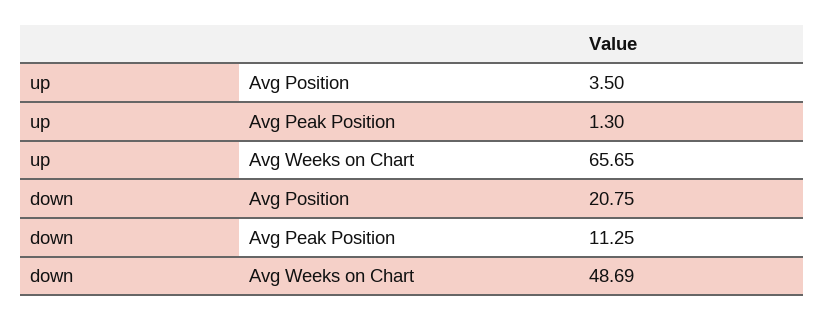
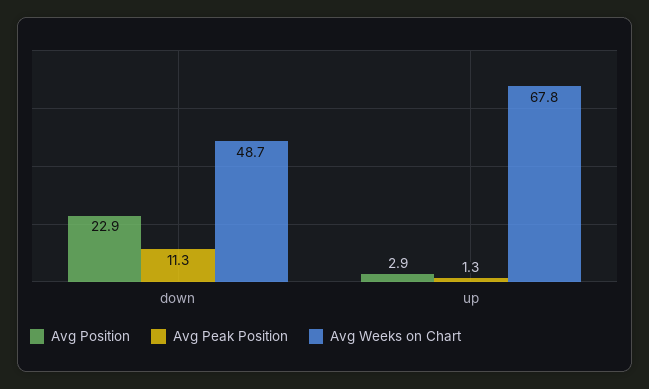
Avg Position, up: 3.5 -> 2.9
Avg Weeks on Chart, up: 65.65 -> 67.8
Avg Position, down: 20.75 -> 22.9

